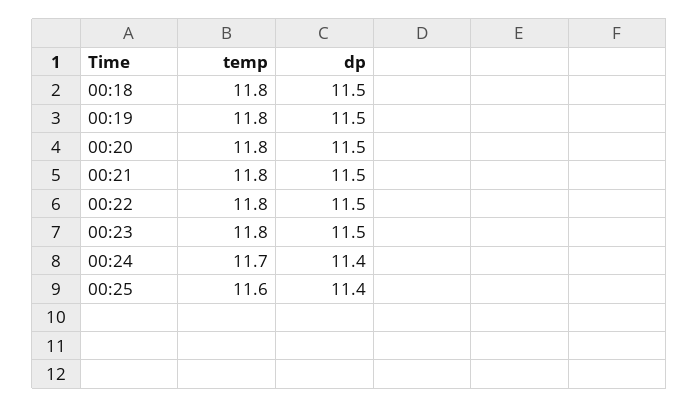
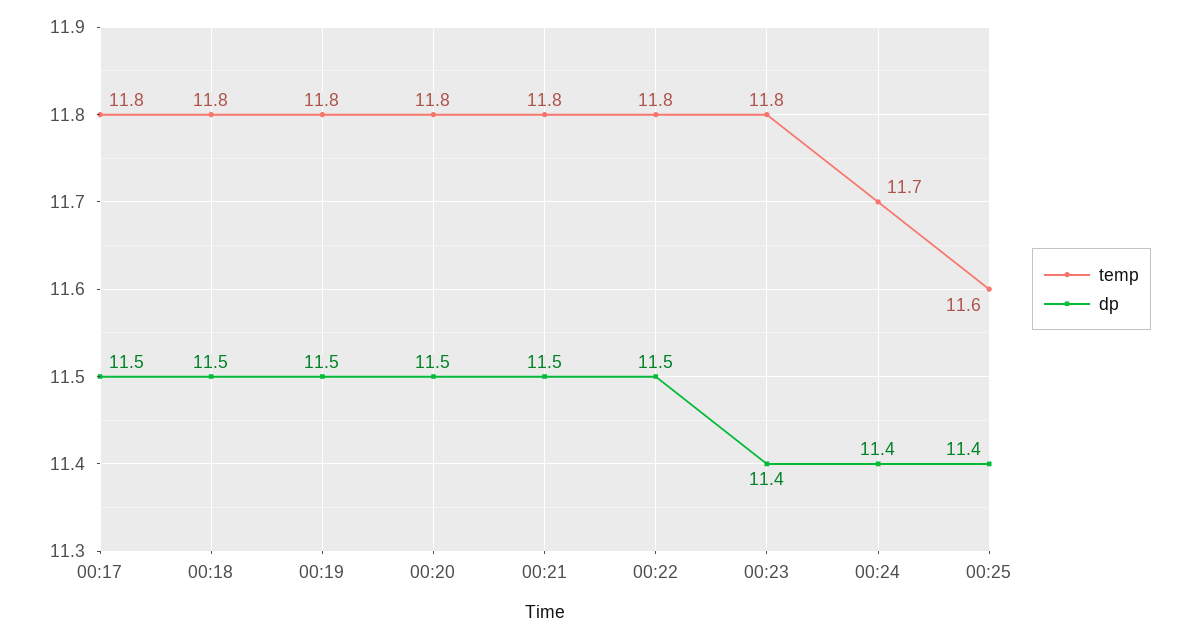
dp, 00:23: 11.5 -> 11.4
temp, 00:17: none -> 11.8
dp, 00:17: none -> 11.5

